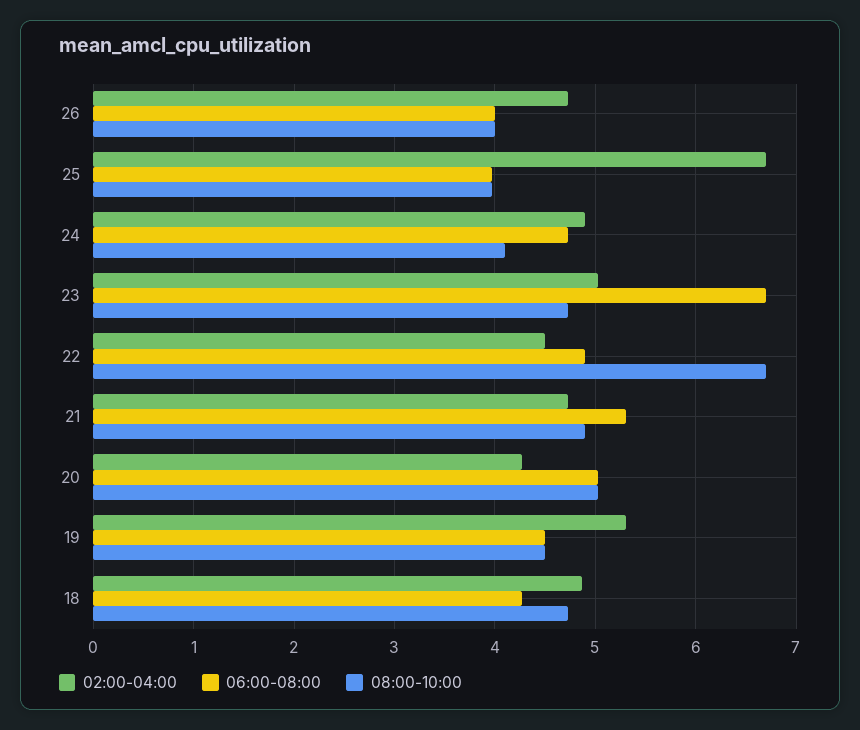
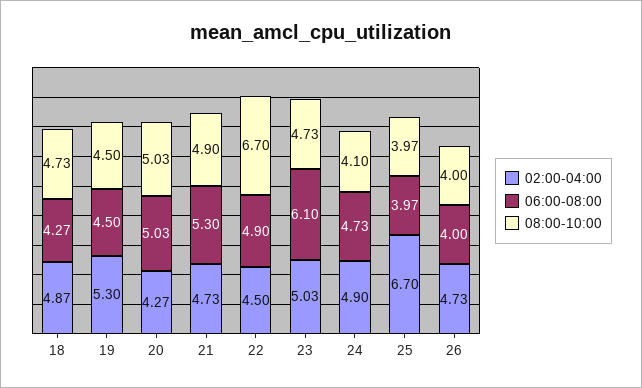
06:00-08:00, 23: 6.7 -> 6.1

